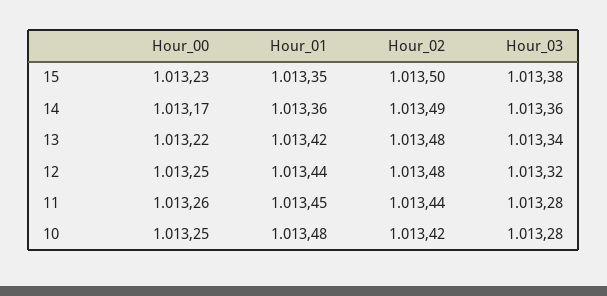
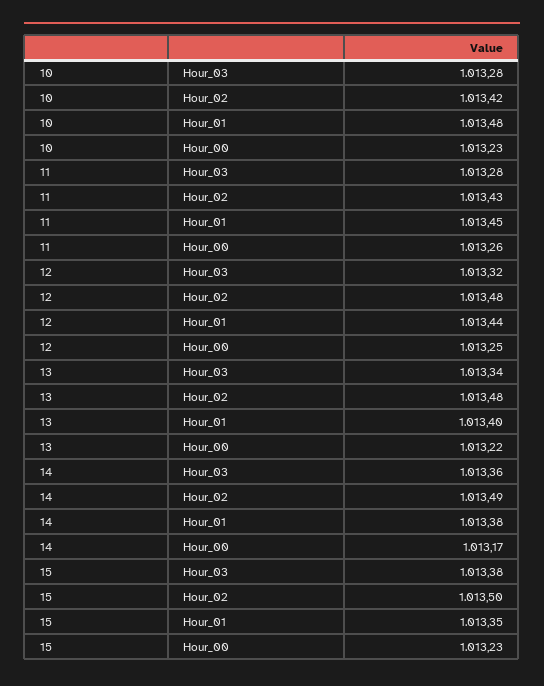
Hour_01, 14: 1013.36 -> 1013.38
Hour_01, 13: 1013.42 -> 1013.4
Hour_02, 11: 1013.44 -> 1013.43
Hour_00, 10: 1013.25 -> 1013.23

